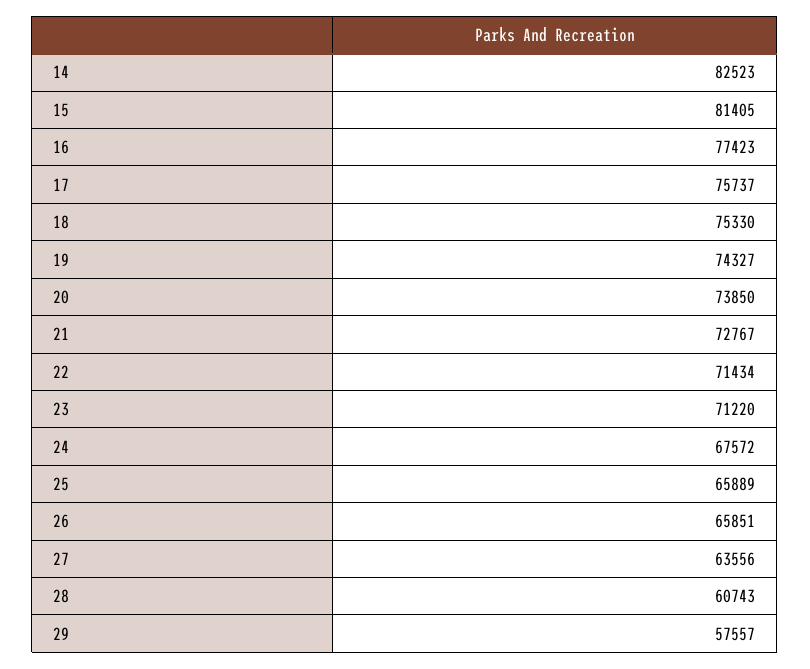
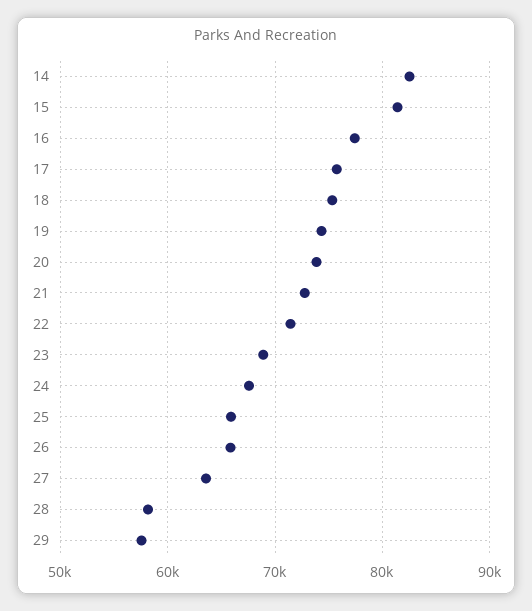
23: 71220 -> 69000
28: 60743 -> 58000

